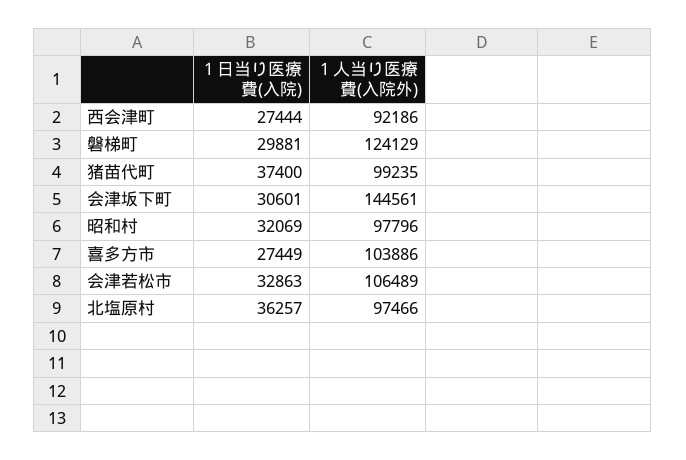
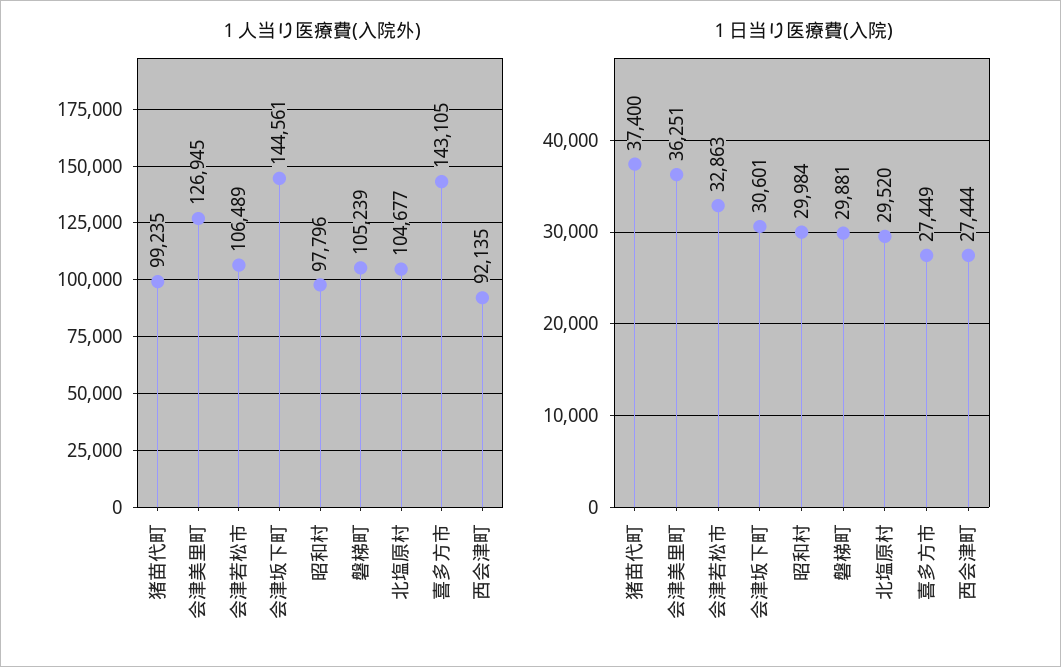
１人当り医療費(入院外), 西会津町: 92186 -> 92135
１人当り医療費(入院外), 磐梯町: 124129 -> 105239
１日当り医療費(入院), 昭和村: 32069 -> 29984
１人当り医療費(入院外), 喜多方市: 103886 -> 143105
１日当り医療費(入院), 北塩原村: 36257 -> 29520
１人当り医療費(入院外), 北塩原村: 97466 -> 104677
１人当り医療費(入院外), 会津美里町: none -> 126945
１日当り医療費(入院), 会津美里町: none -> 36251

